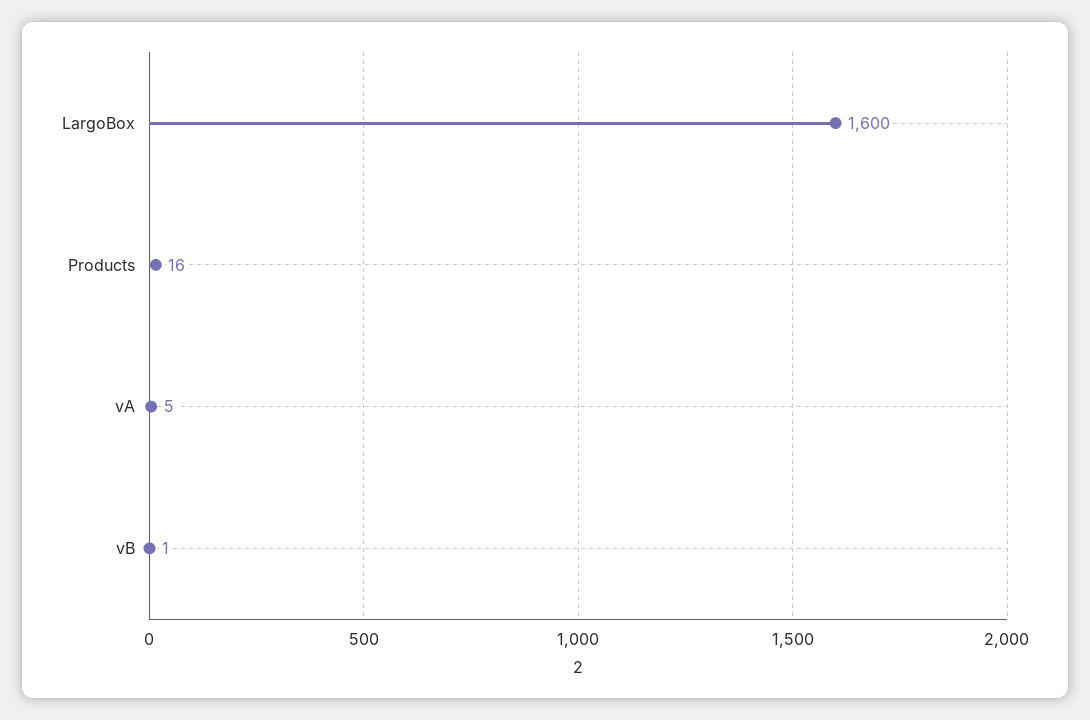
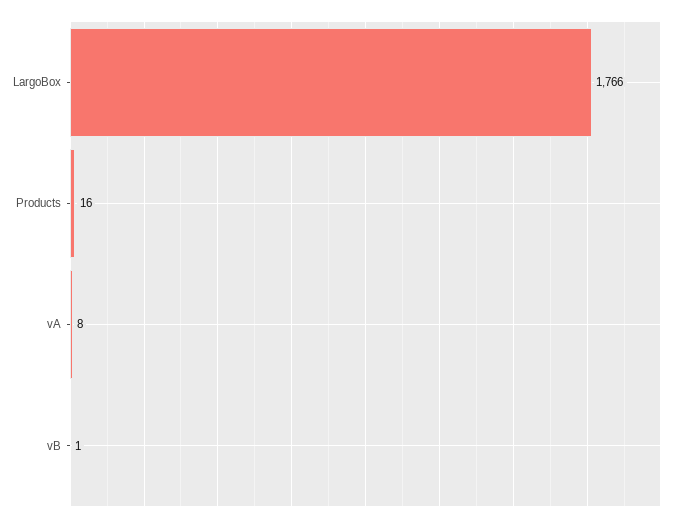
LargoBox: 1600 -> 1766
vA: 5 -> 8

